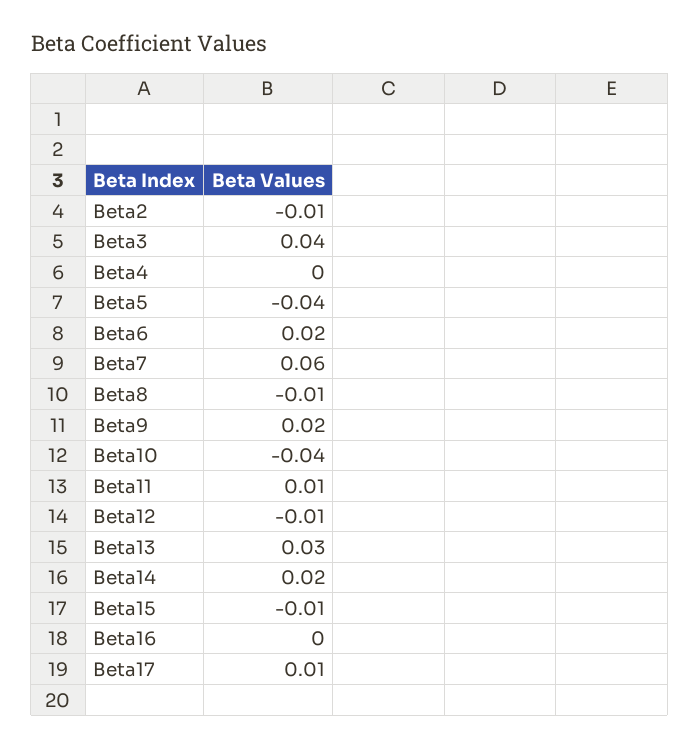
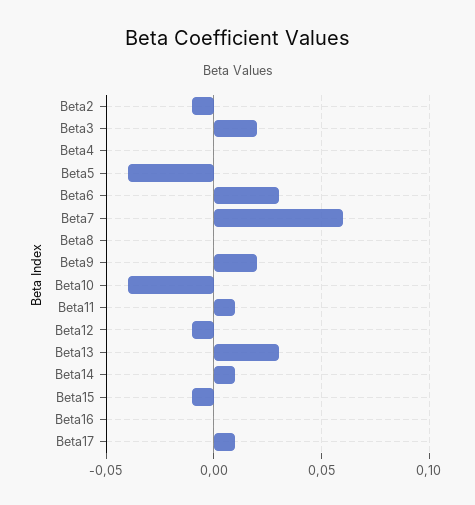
Beta3: 0.04 -> 0.02
Beta6: 0.02 -> 0.03
Beta8: -0.01 -> 0
Beta14: 0.02 -> 0.01

